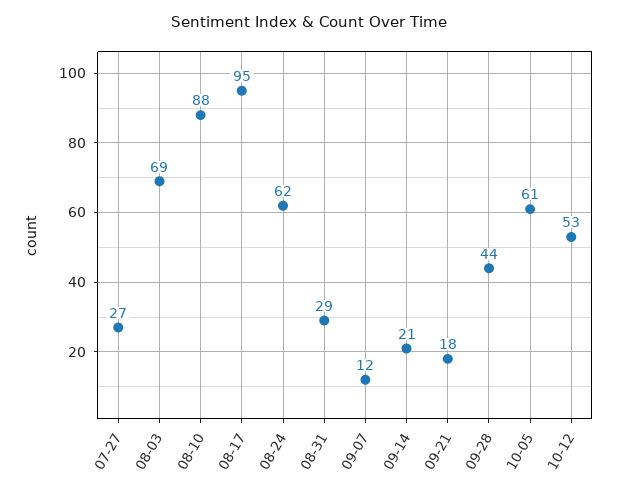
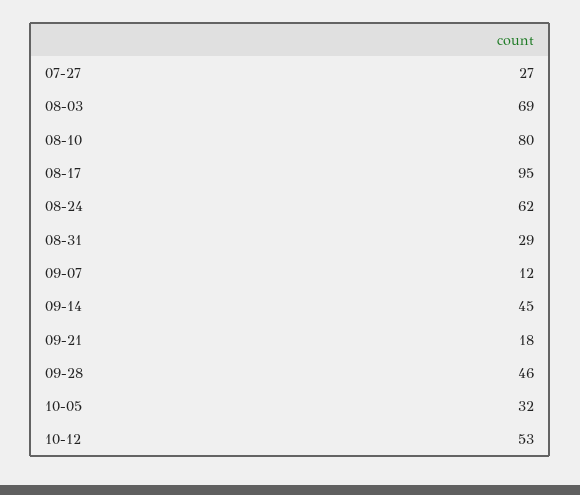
08-10: 88 -> 80
09-14: 21 -> 45
09-28: 44 -> 46
10-05: 61 -> 32

